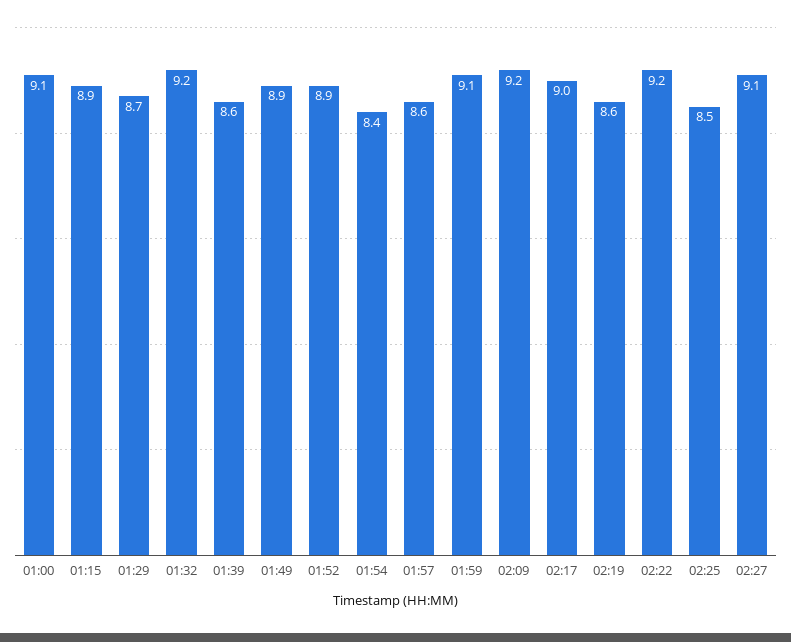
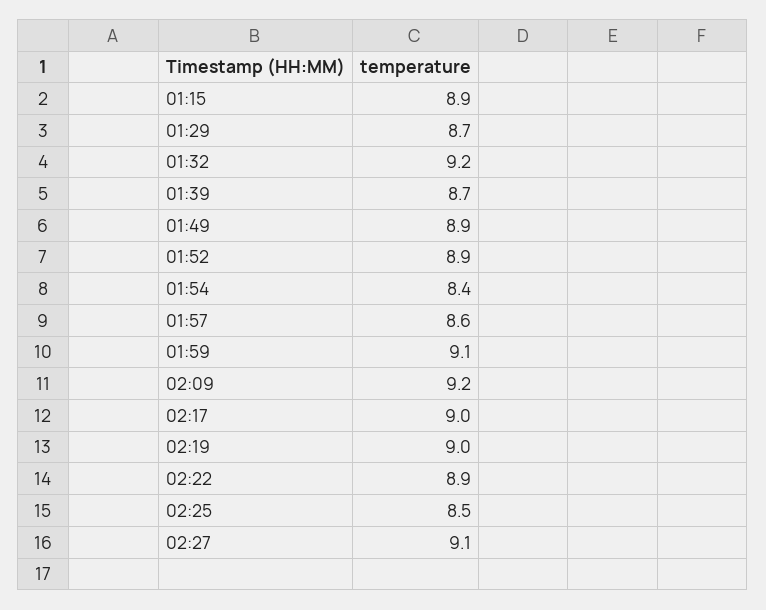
01:00: 9.1 -> none
01:39: 8.6 -> 8.7
02:19: 8.6 -> 9
02:22: 9.2 -> 8.9

